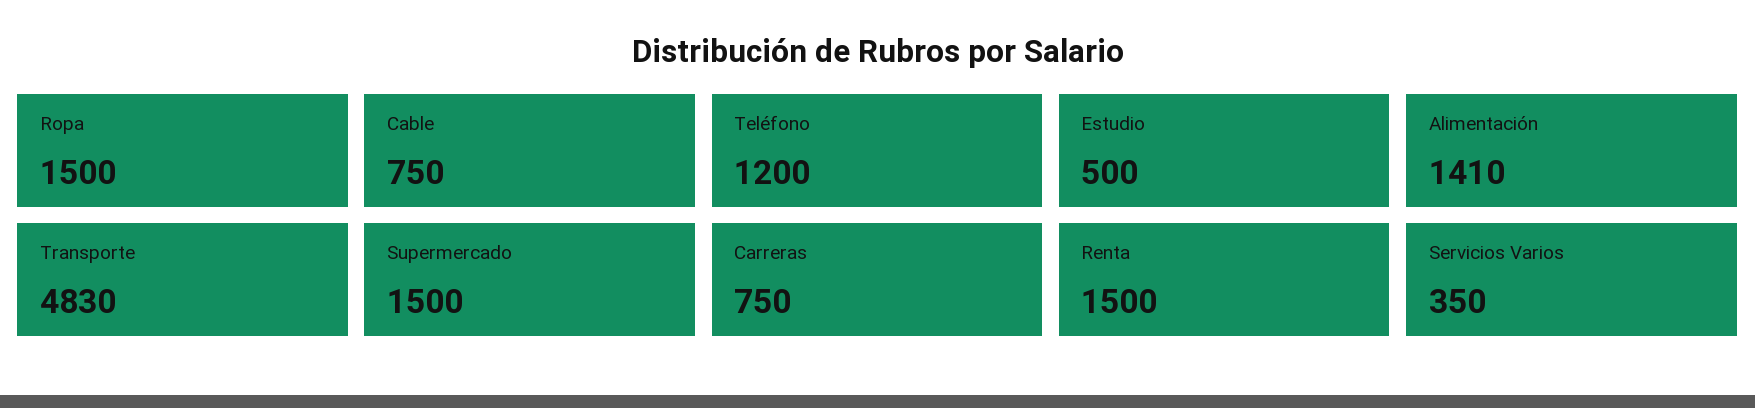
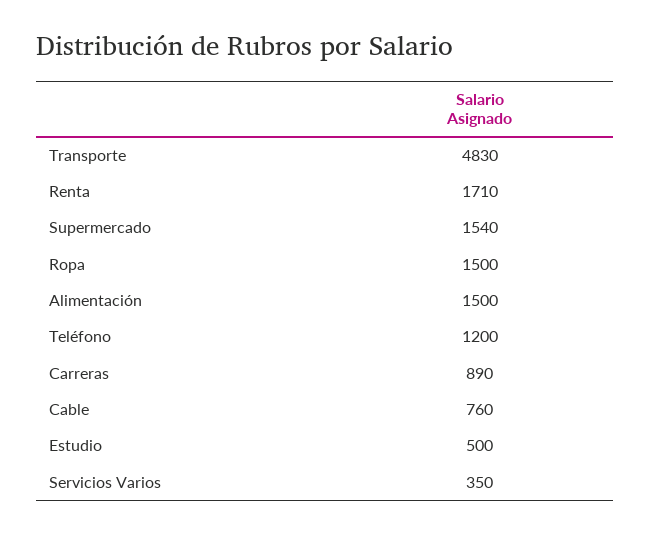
Cable: 750 -> 760
Alimentación: 1410 -> 1500
Supermercado: 1500 -> 1540
Carreras: 750 -> 890
Renta: 1500 -> 1710

